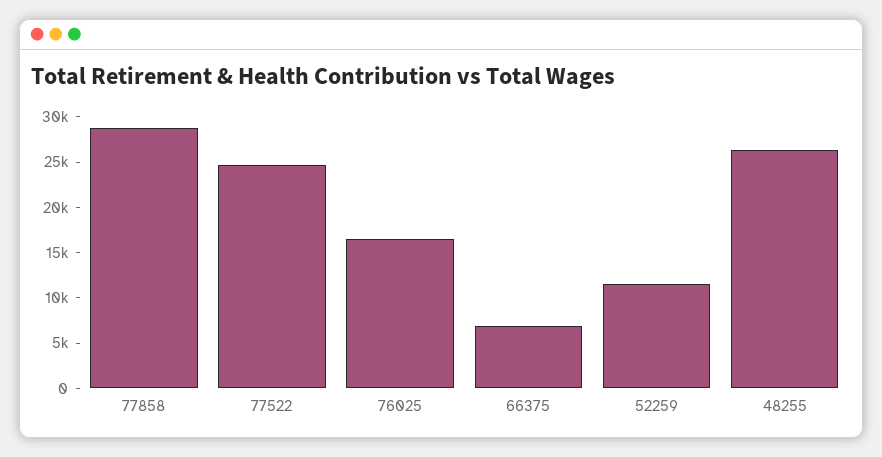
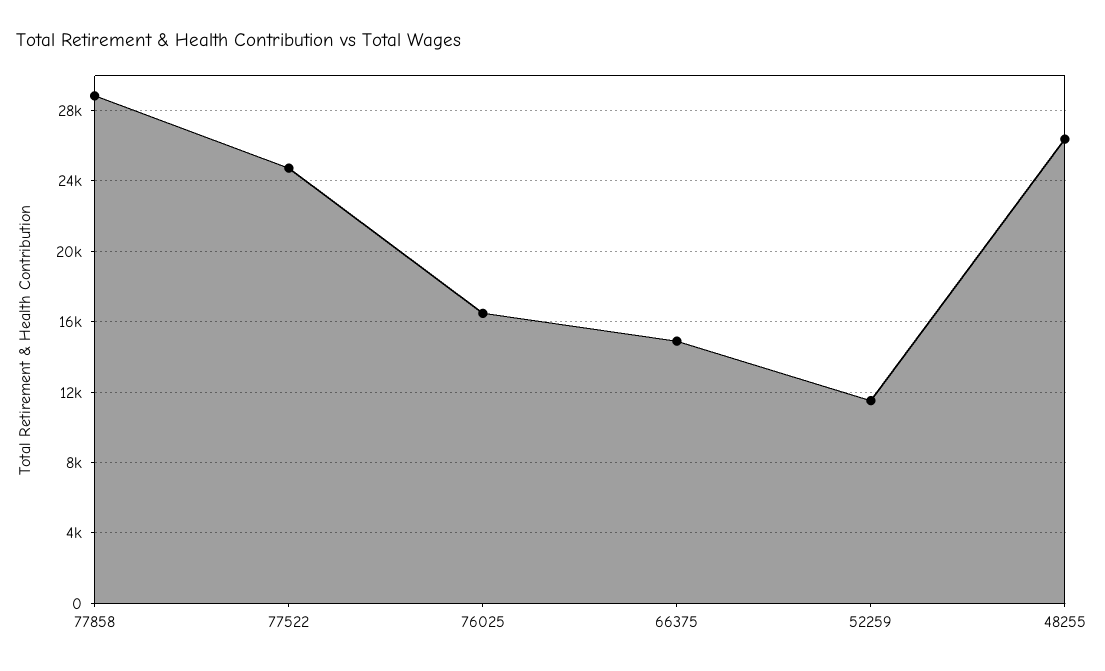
66375: 7000 -> 15000

